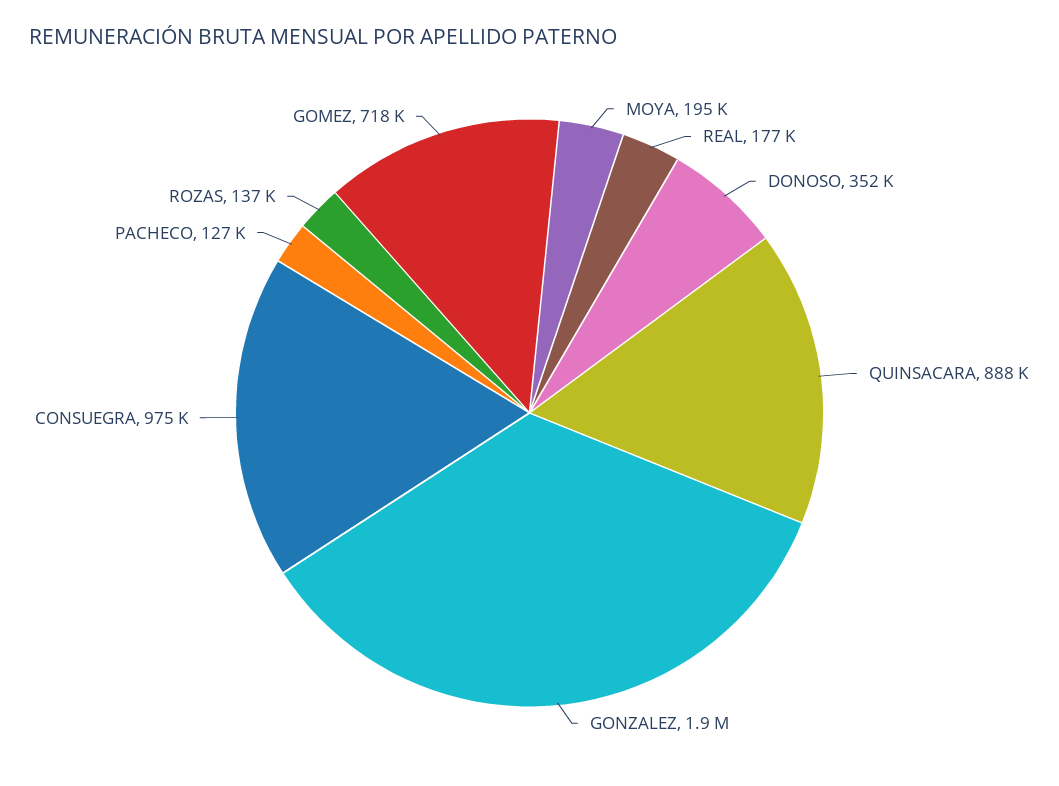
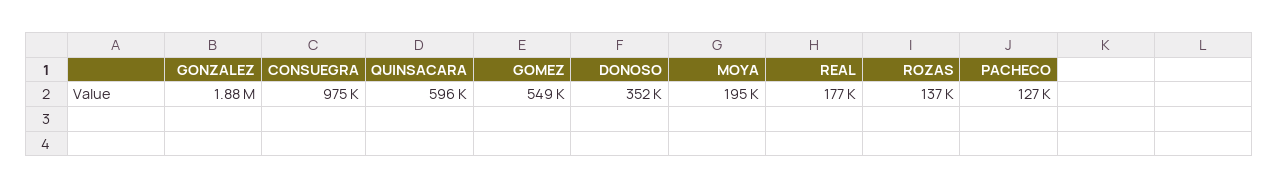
QUINSACARA: 888000 -> 596000
GOMEZ: 718000 -> 549000

